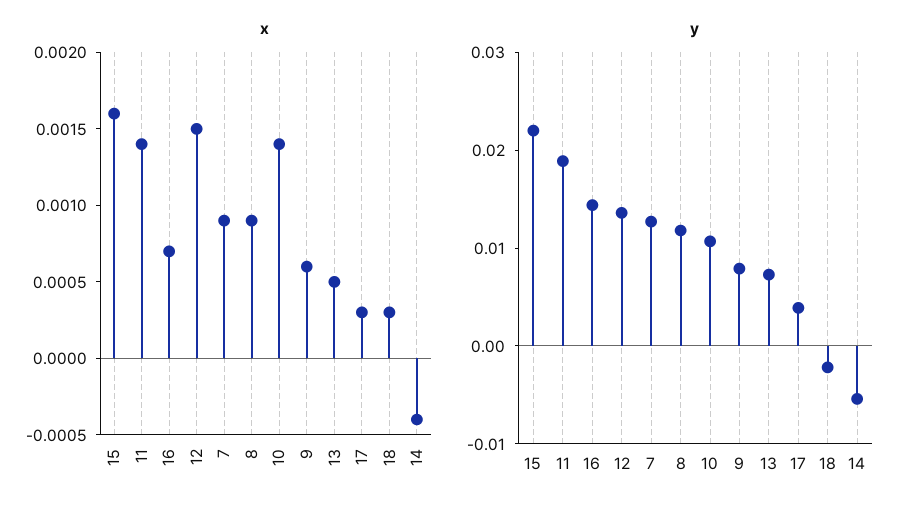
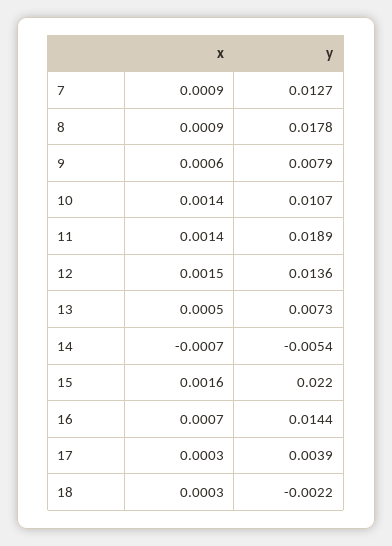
x, 14: -0.0004 -> -0.0007
y, 8: 0.012 -> 0.0178

